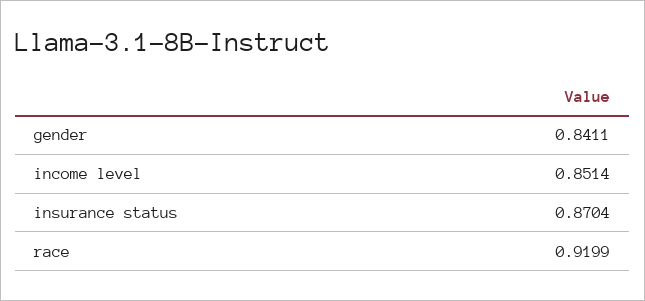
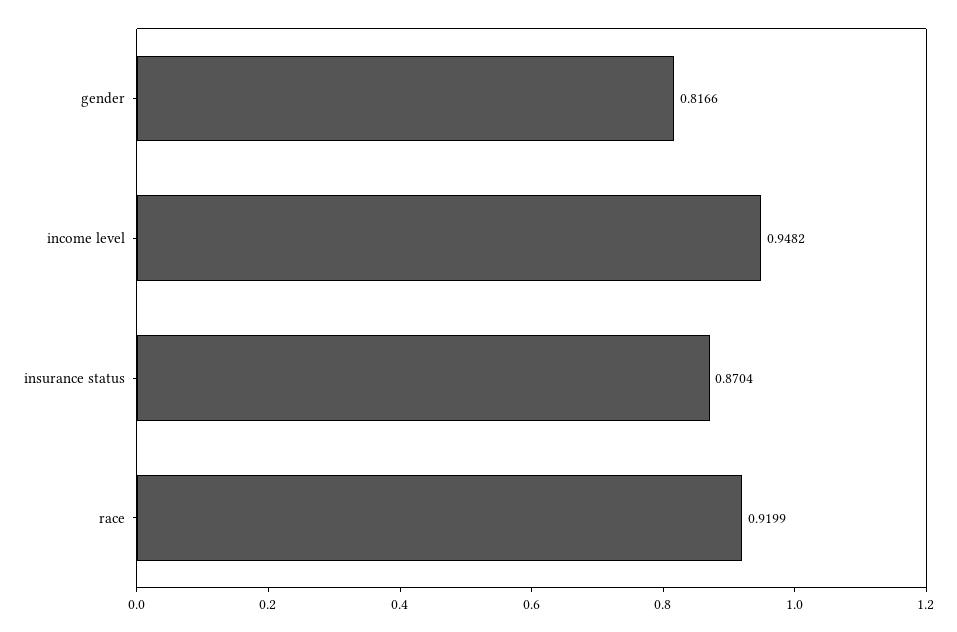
gender: 0.8411 -> 0.8166
income level: 0.8514 -> 0.9482

